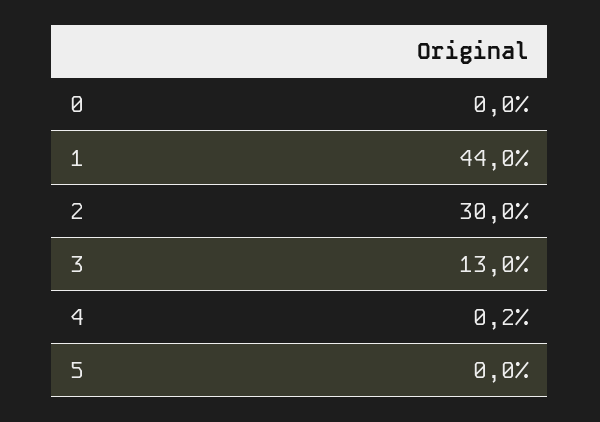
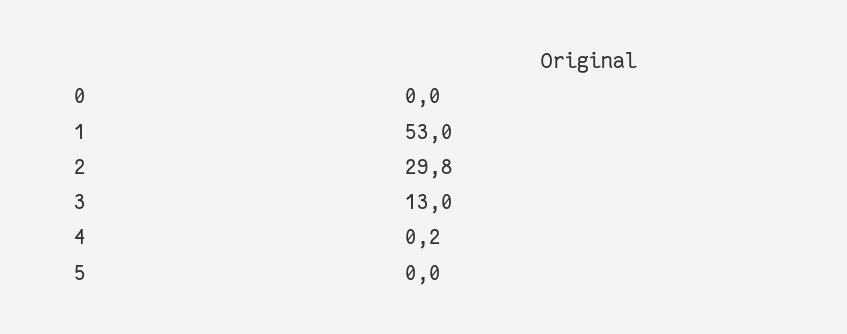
1: 44 -> 53
2: 30 -> 29.8

